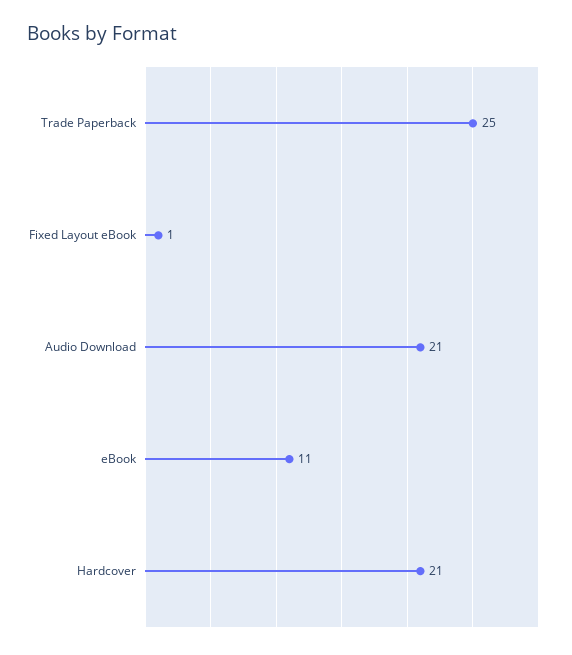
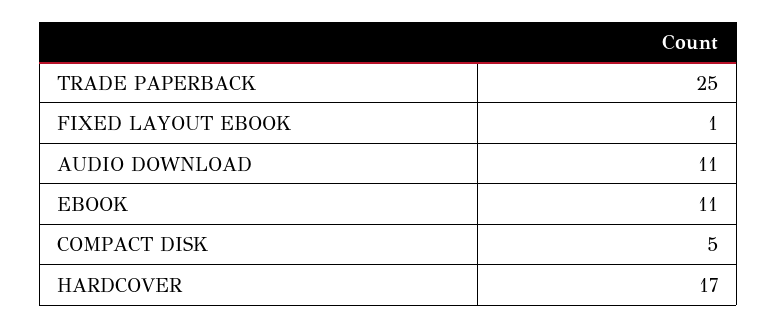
Audio Download: 21 -> 11
Hardcover: 21 -> 17
COMPACT DISK: none -> 5

